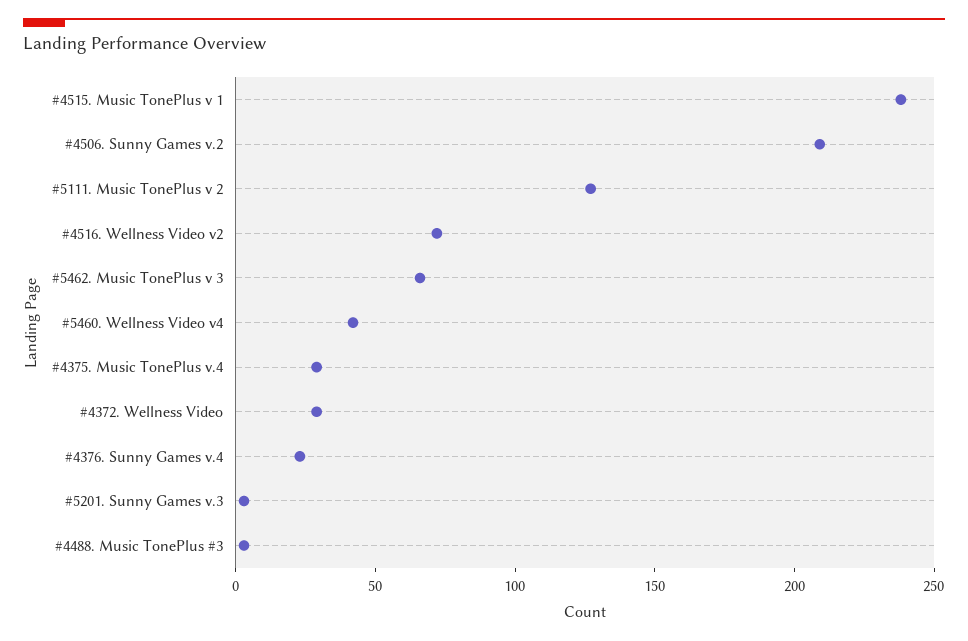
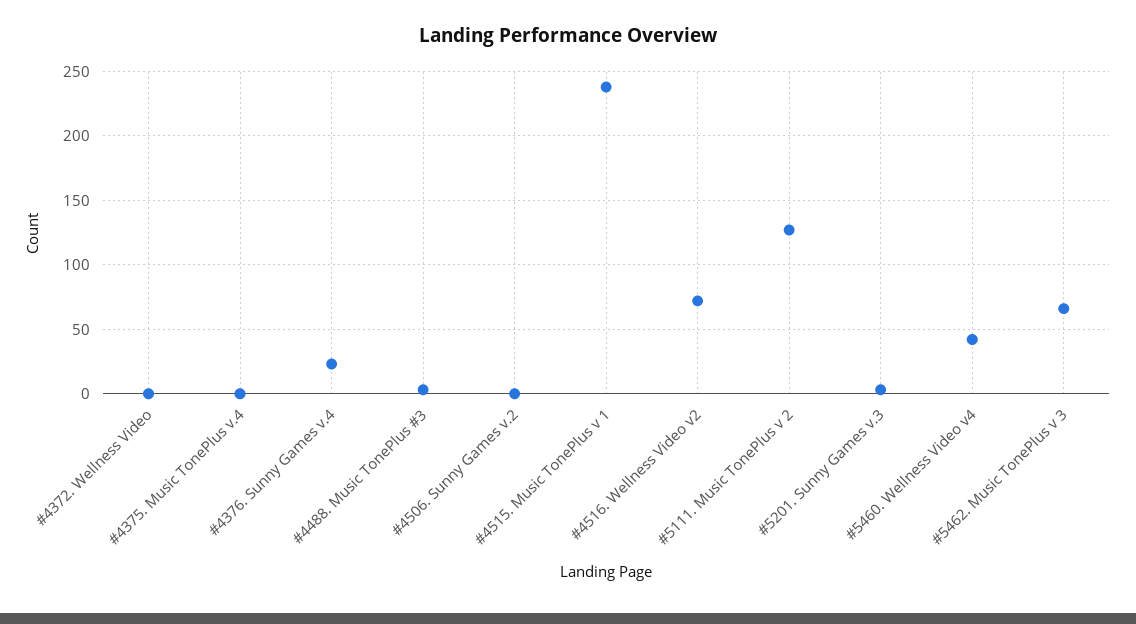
#4506. Sunny Games v.2: 210 -> 0
#4375. Music TonePlus v.4: 30 -> 0
#4372. Wellness Video: 30 -> 0

